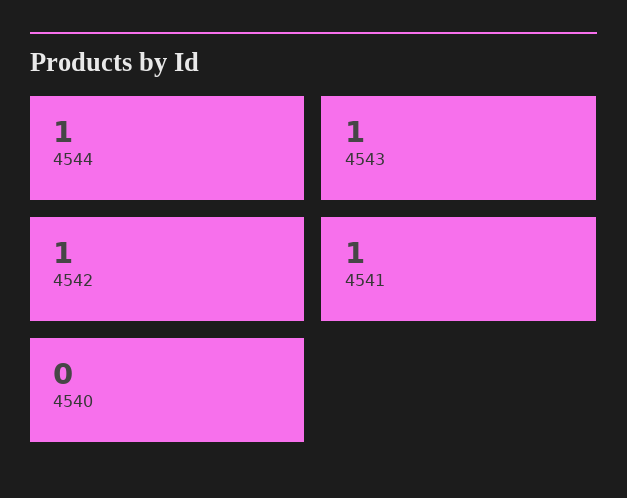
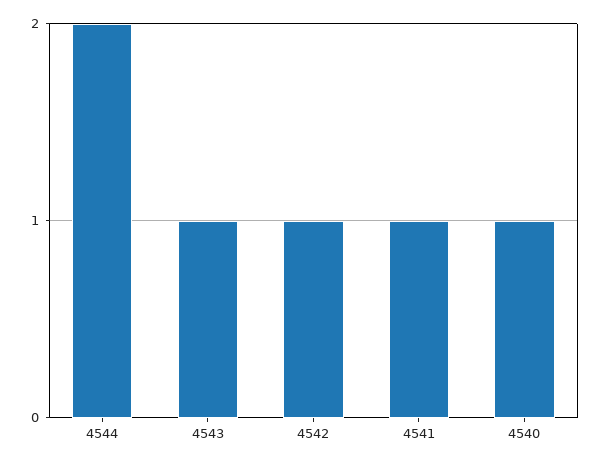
4544: 1 -> 2
4540: 0 -> 1

